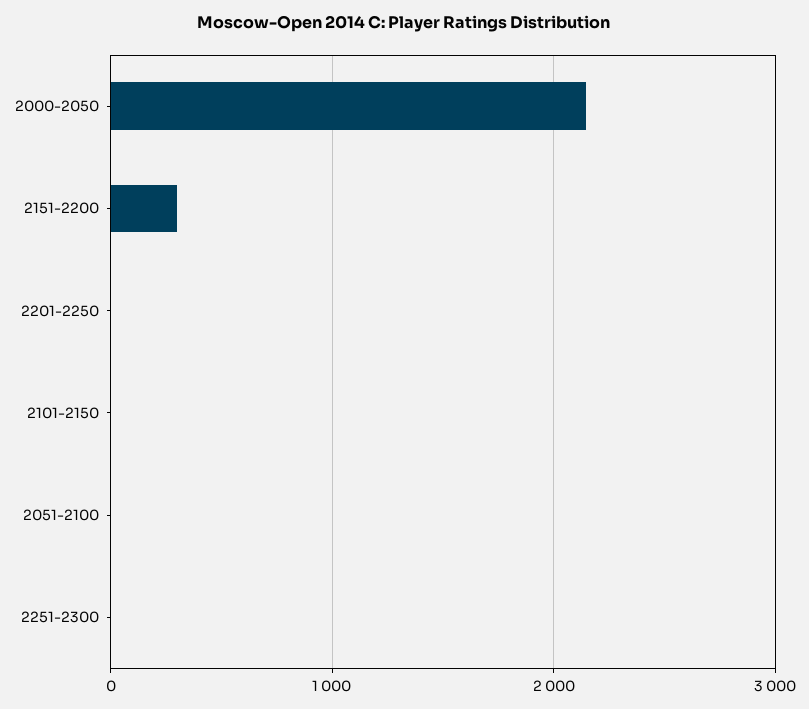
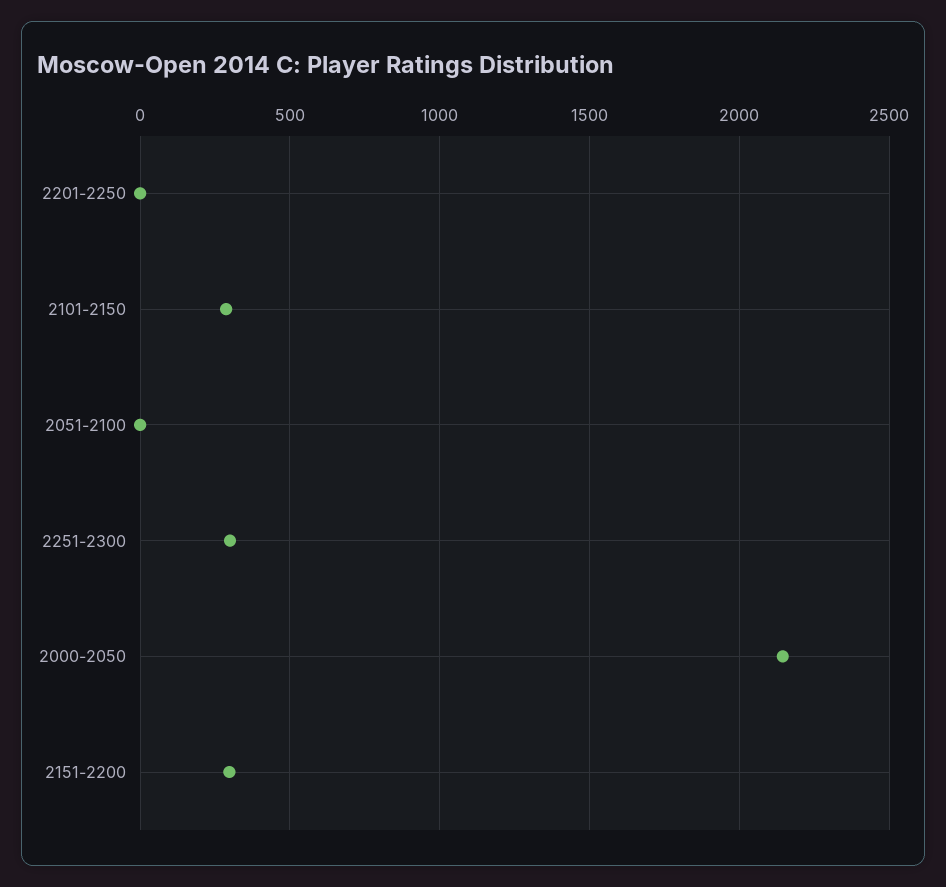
2101-2150: 0 -> 300
2251-2300: 0 -> 300

